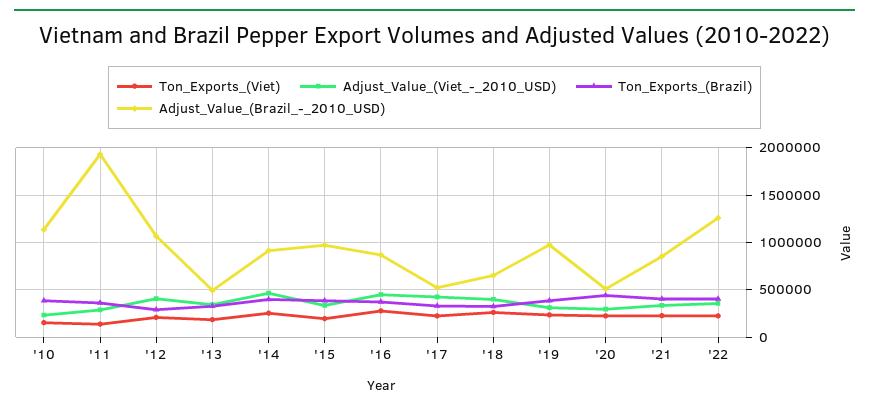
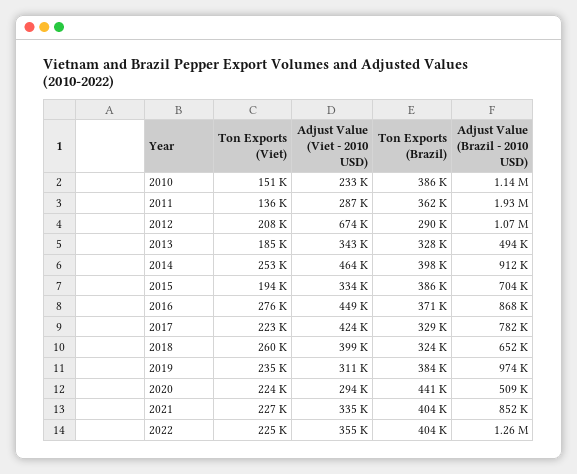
Adjust_Value_(Viet_-_2010_USD), '12: 400000 -> 674000
Adjust_Value_(Brazil_-_2010_USD), '15: 1000000 -> 704000
Adjust_Value_(Brazil_-_2010_USD), '17: 500000 -> 782000

